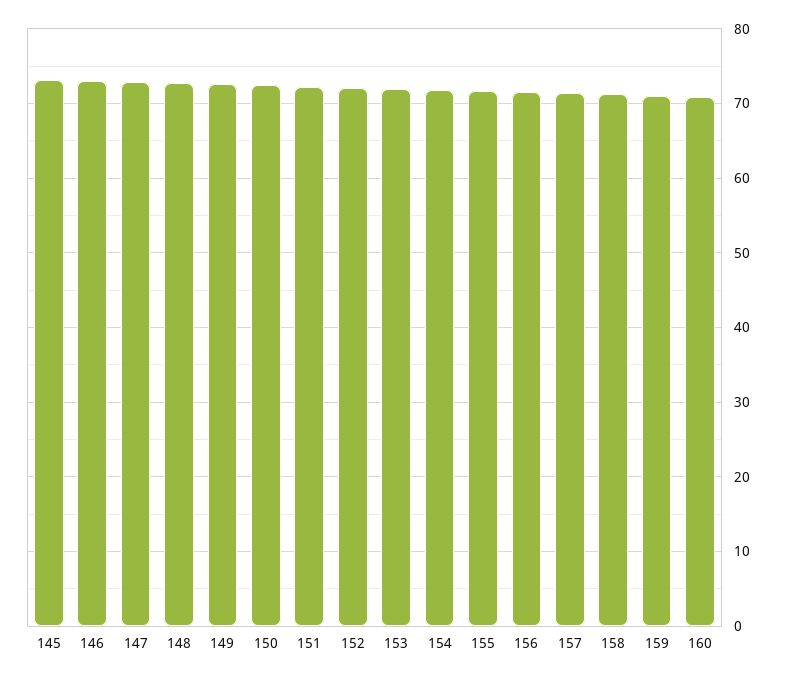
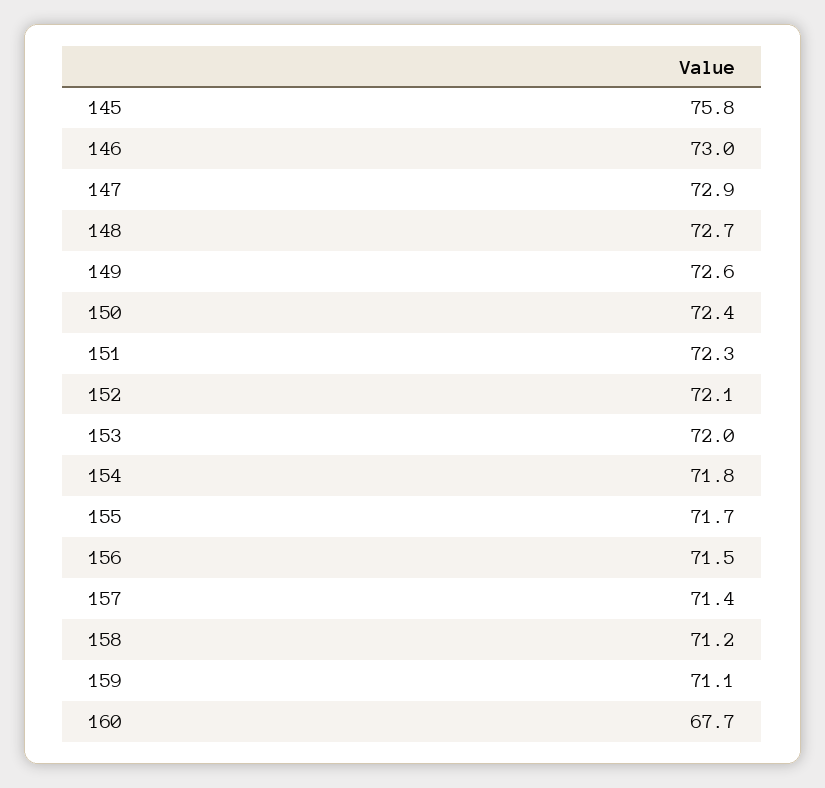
145: 73 -> 75.8
160: 71 -> 67.7

